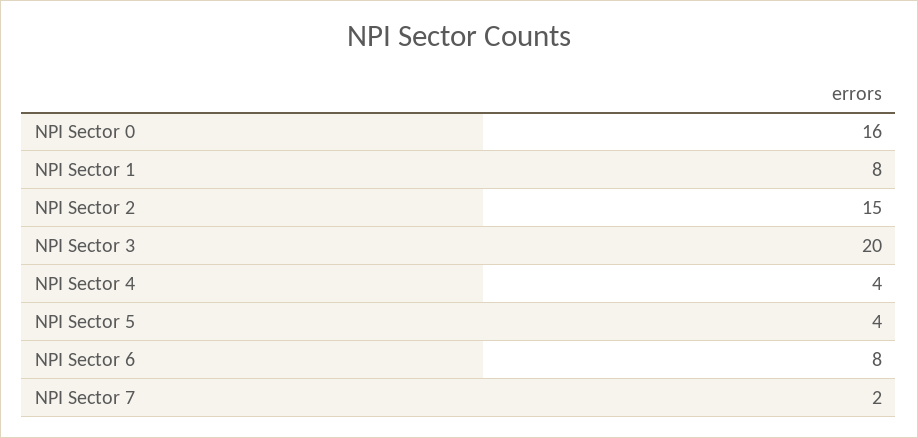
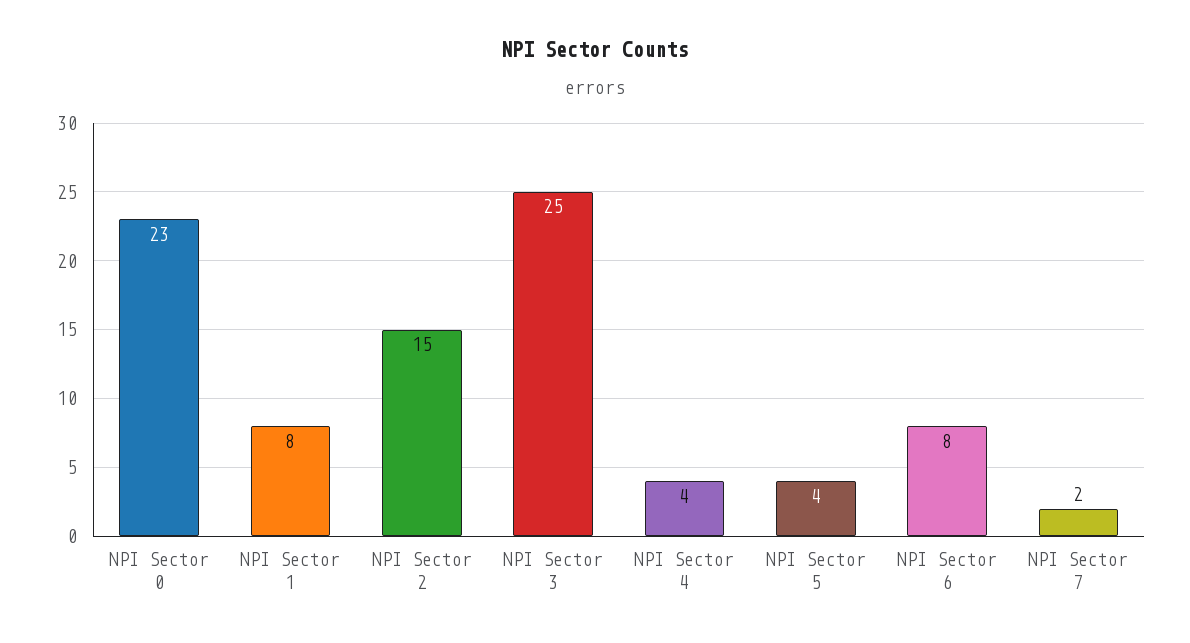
NPI Sector 0: 16 -> 23
NPI Sector 3: 20 -> 25

